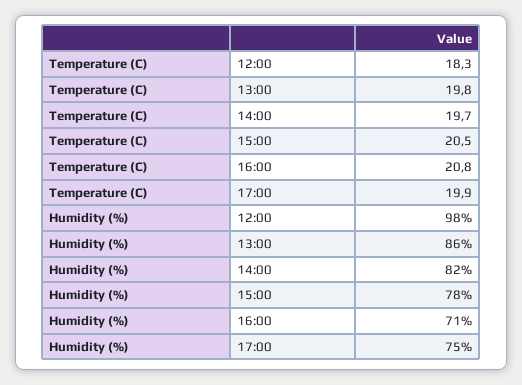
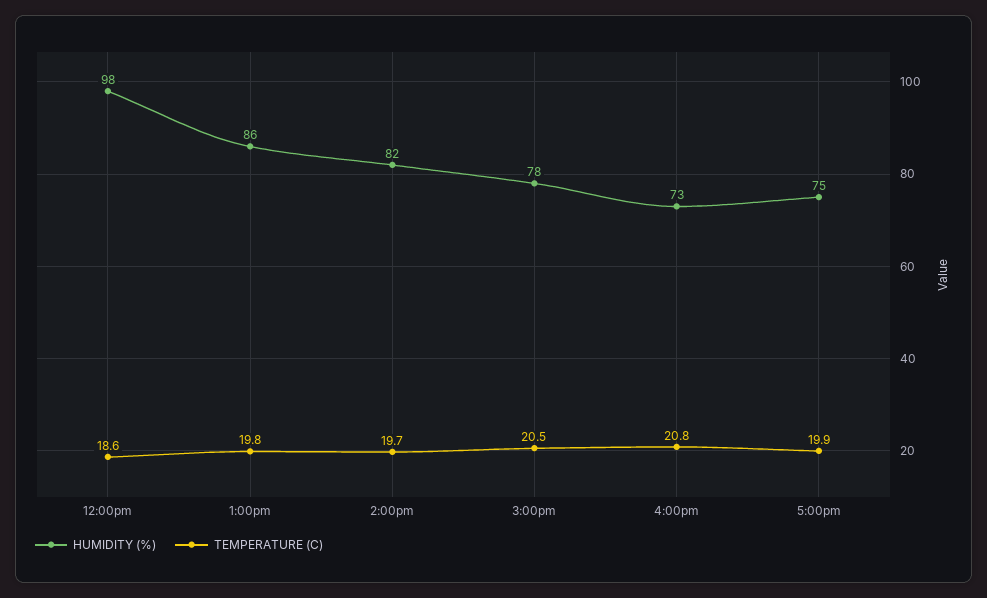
Temperature (C), 12:00: 18.3 -> 18.6
Humidity (%), 16:00: 71 -> 73

